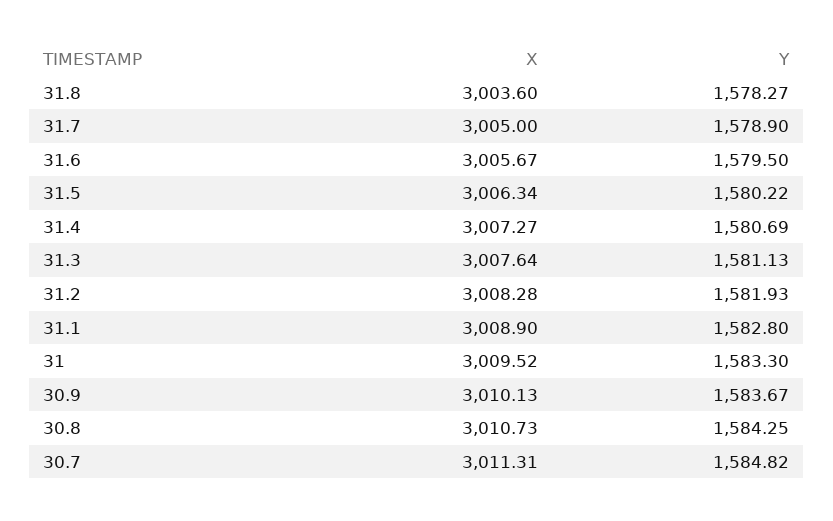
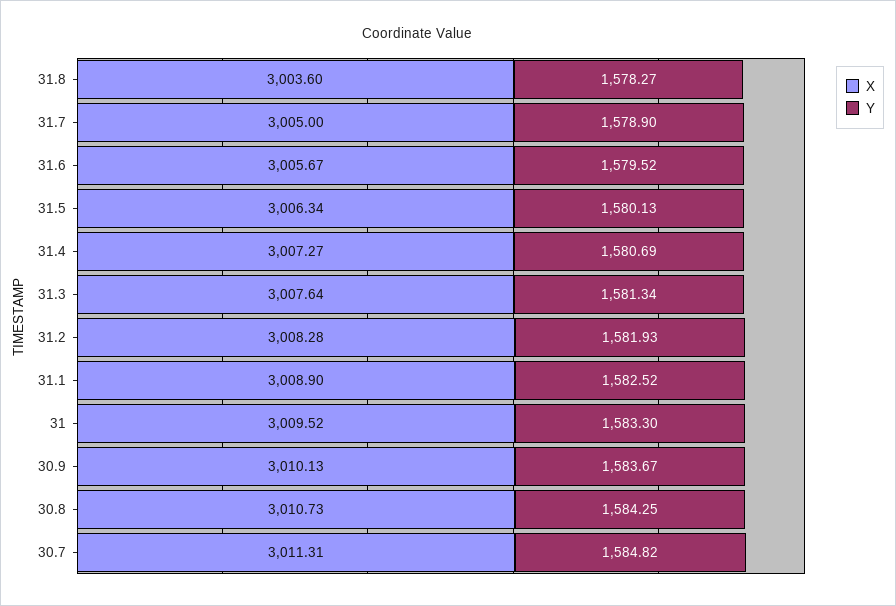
Y, 31.6: 1579.5 -> 1579.52
Y, 31.5: 1580.22 -> 1580.13
Y, 31.3: 1581.13 -> 1581.34
Y, 31.1: 1582.8 -> 1582.52

